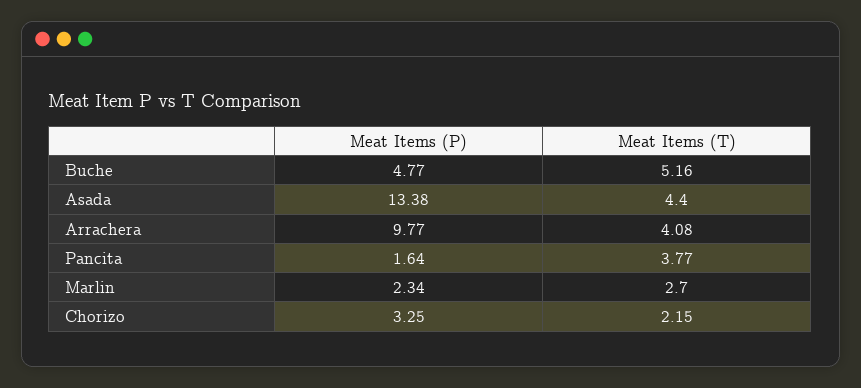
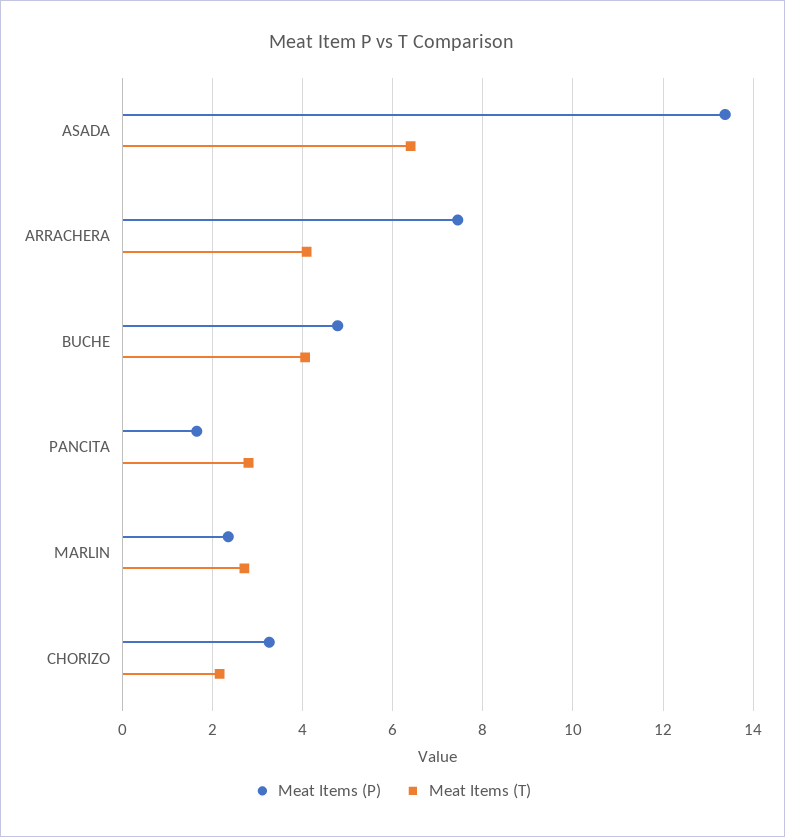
Meat Items (T), Buche: 5.16 -> 4
Meat Items (T), Asada: 4.4 -> 6.4
Meat Items (P), Arrachera: 9.77 -> 7.4
Meat Items (T), Pancita: 3.77 -> 2.8

